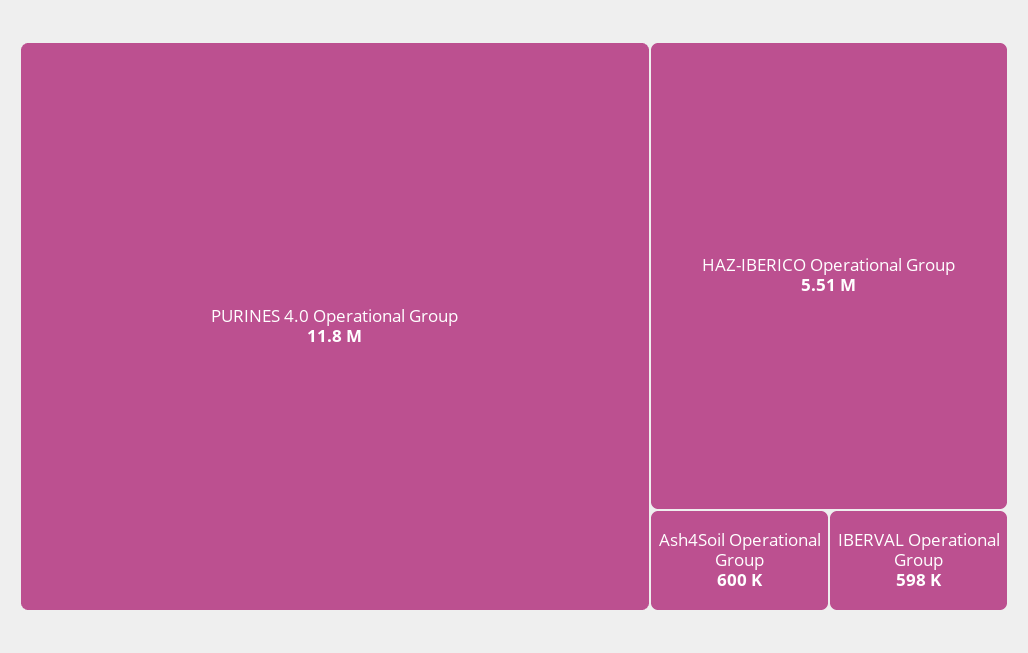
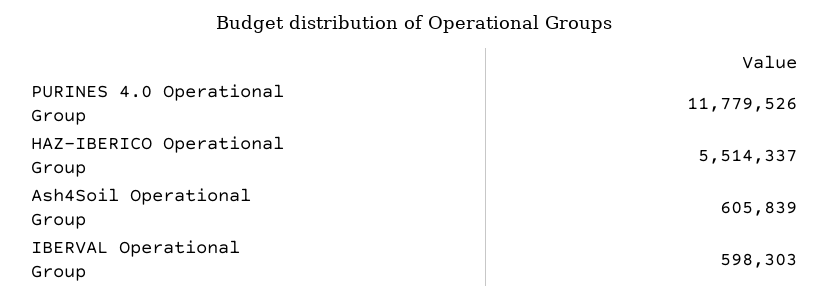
Ash4Soil Operational Group: 600000 -> 605839

